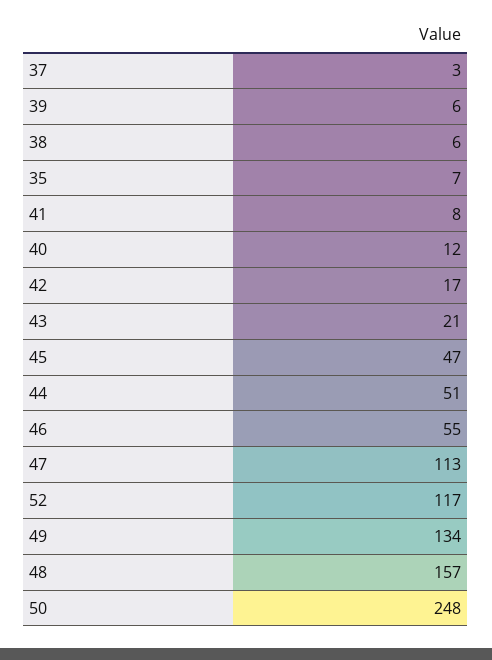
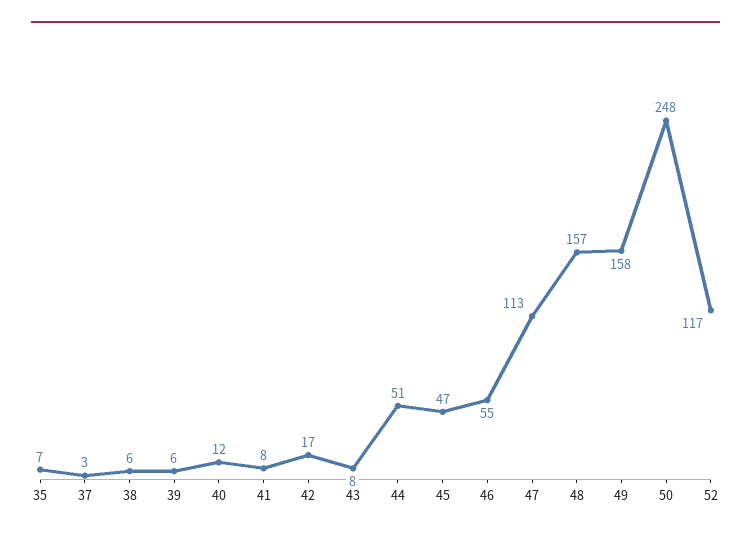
43: 21 -> 8
49: 134 -> 158

